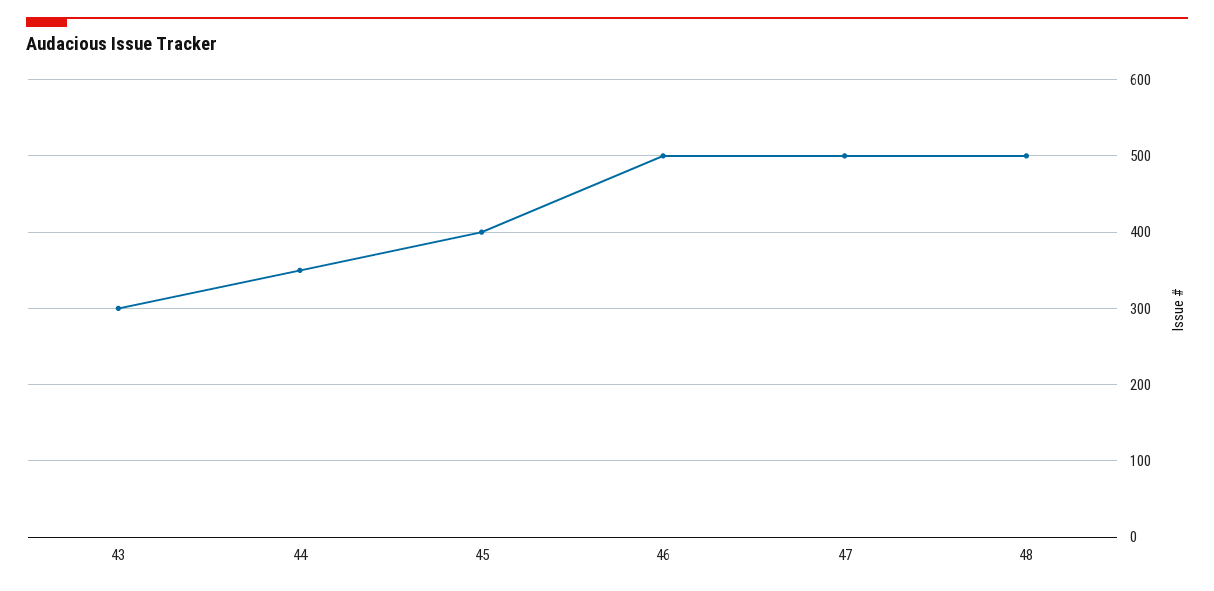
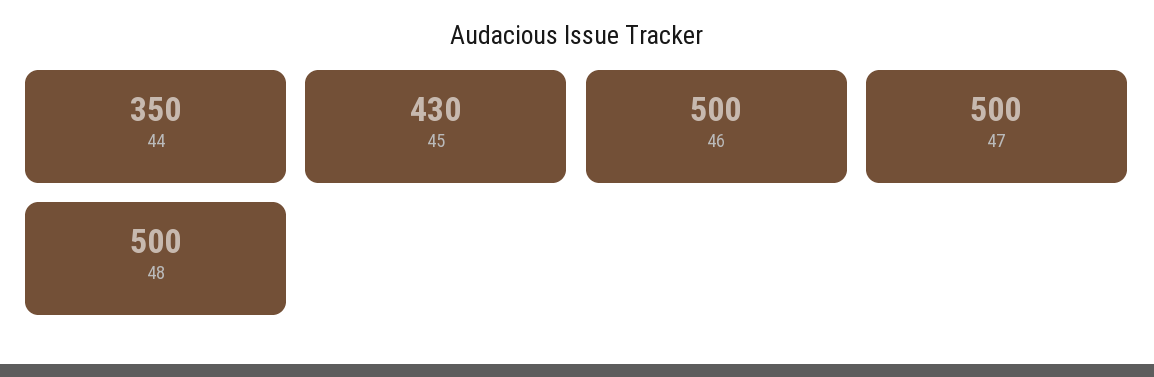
43: 300 -> none
45: 400 -> 430

